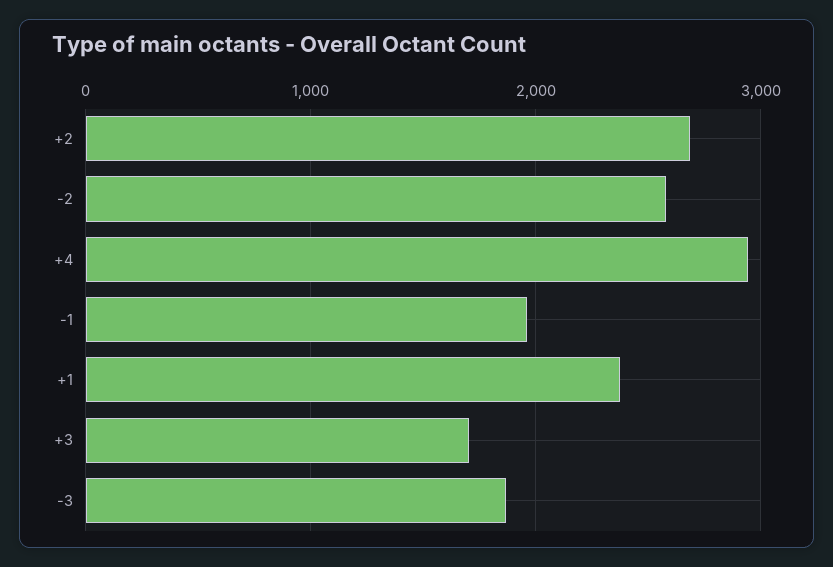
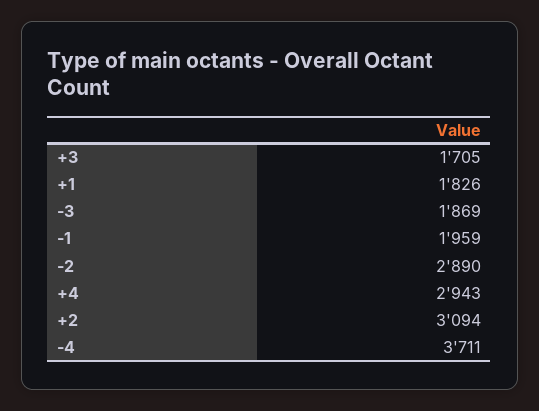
+2: 2700 -> 3094
-2: 2600 -> 2890
+1: 2400 -> 1826
-4: none -> 3711

